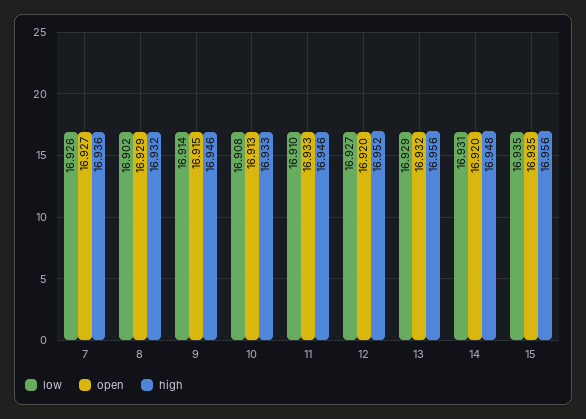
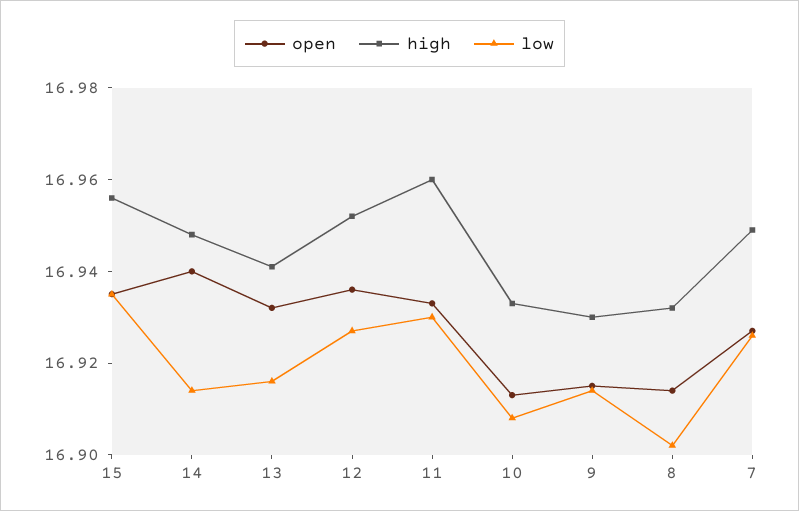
high, 7: 16.936 -> 16.95
open, 8: 16.929 -> 16.915
high, 9: 16.946 -> 16.93
low, 11: 16.91 -> 16.93
high, 11: 16.946 -> 16.96
open, 12: 16.92 -> 16.935
low, 13: 16.929 -> 16.915
high, 13: 16.956 -> 16.94
low, 14: 16.931 -> 16.915
open, 14: 16.92 -> 16.94

